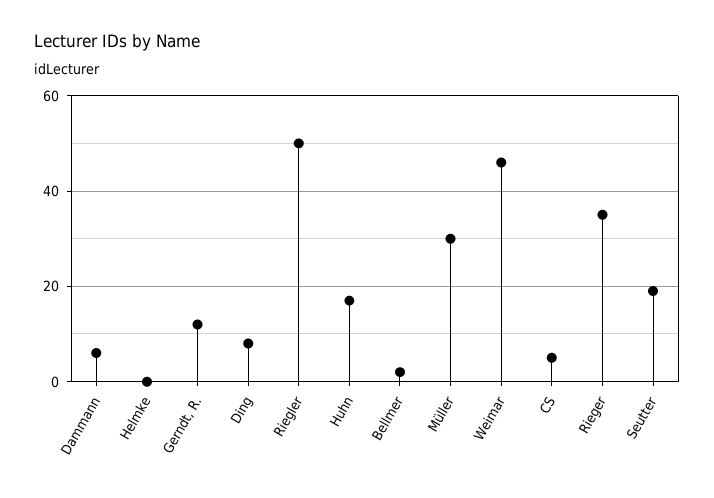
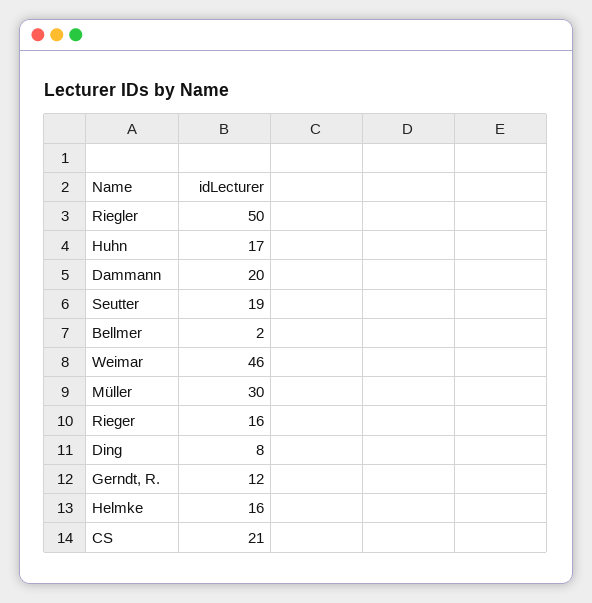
Dammann: 5 -> 20
Helmke: 0 -> 16
CS: 5 -> 21
Rieger: 35 -> 16

